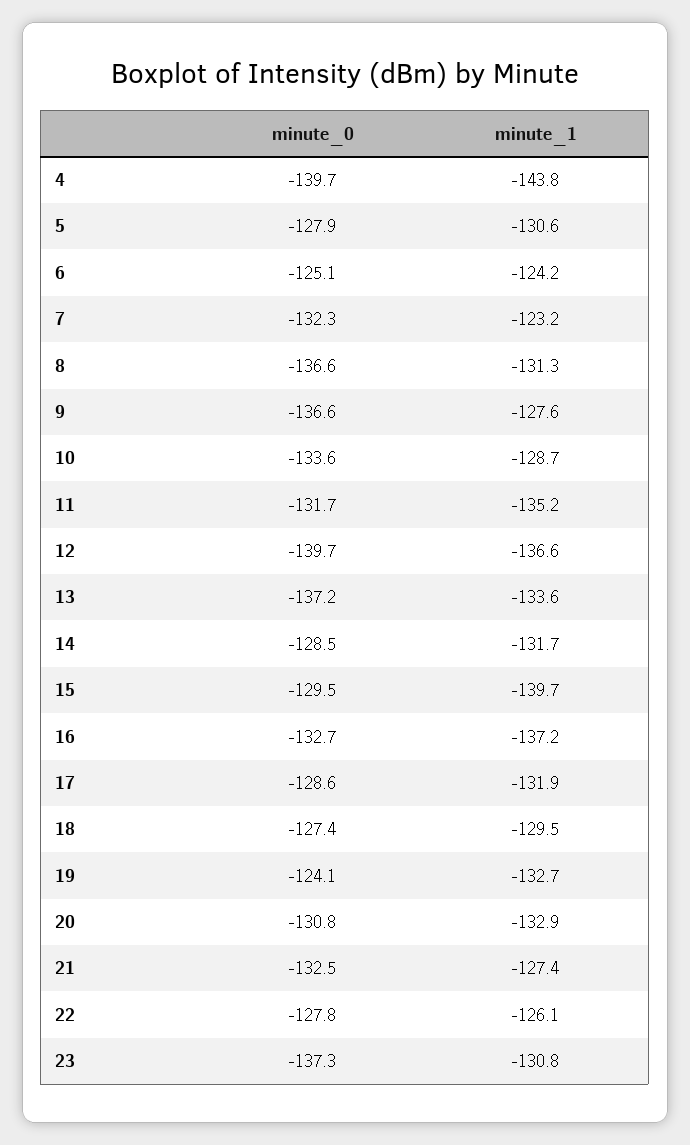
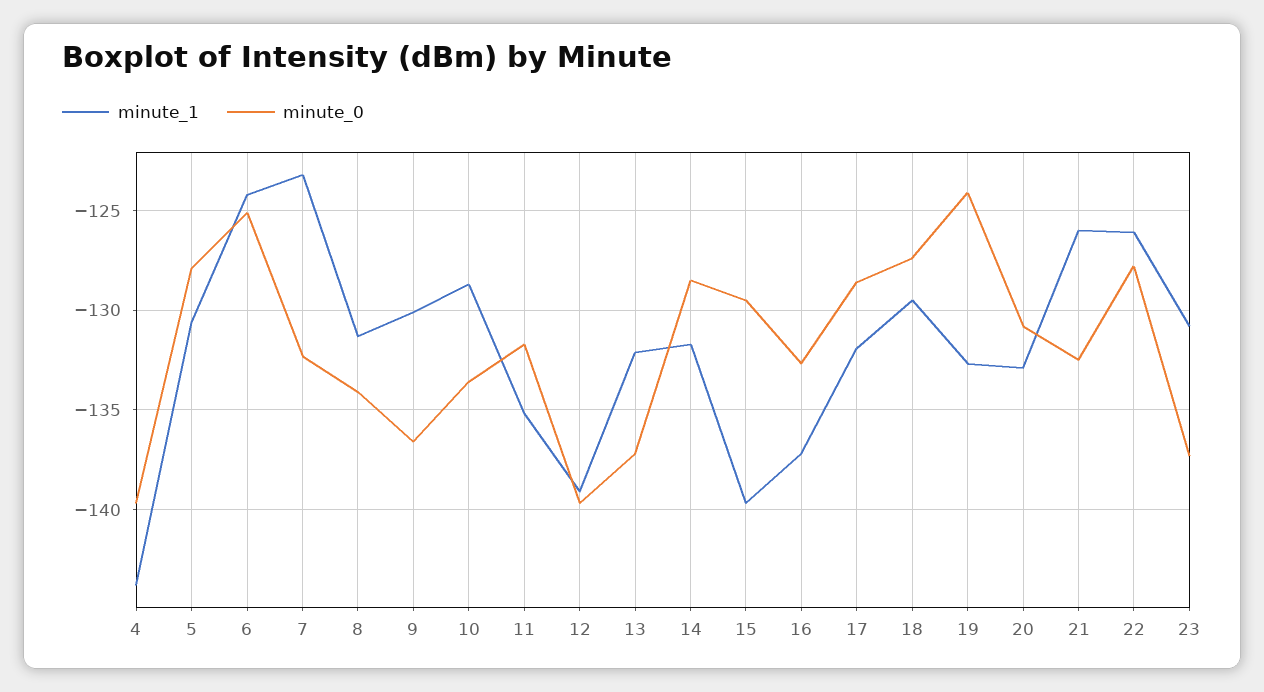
minute_0, 8: -136.6 -> -134
minute_1, 9: -127.6 -> -130
minute_1, 12: -136.6 -> -139
minute_1, 13: -133.6 -> -132
minute_1, 21: -127.4 -> -126

